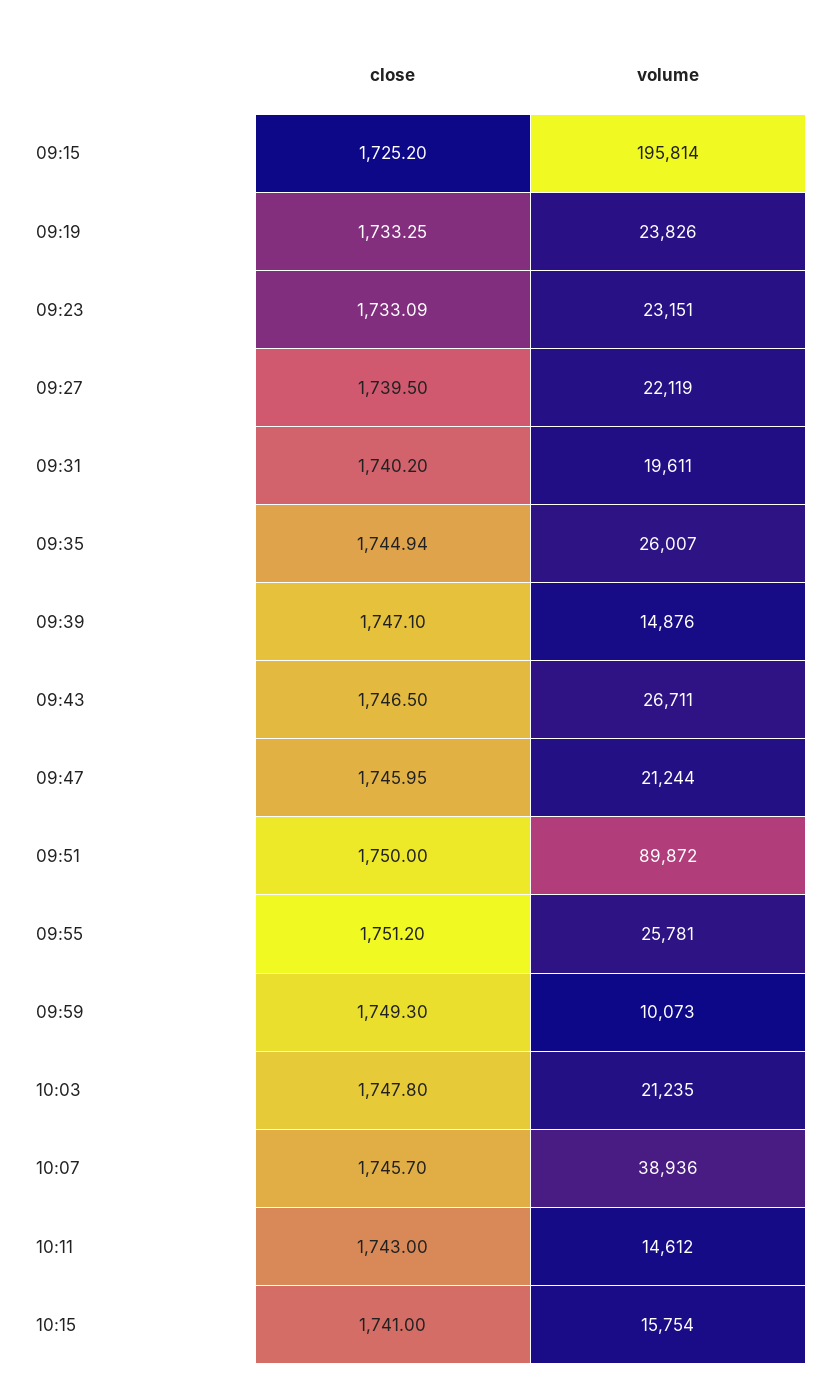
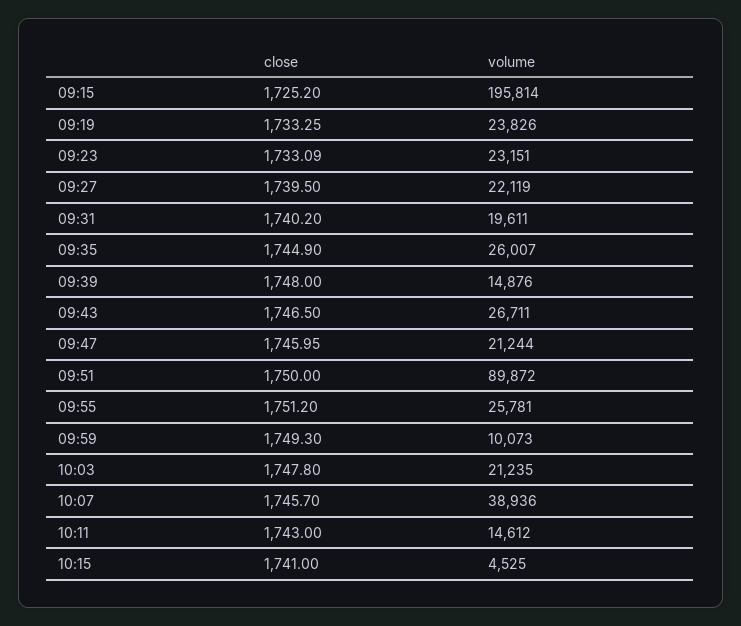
close, 09:35: 1744.94 -> 1744.9
close, 09:39: 1747.1 -> 1748
volume, 10:15: 15754 -> 4525

